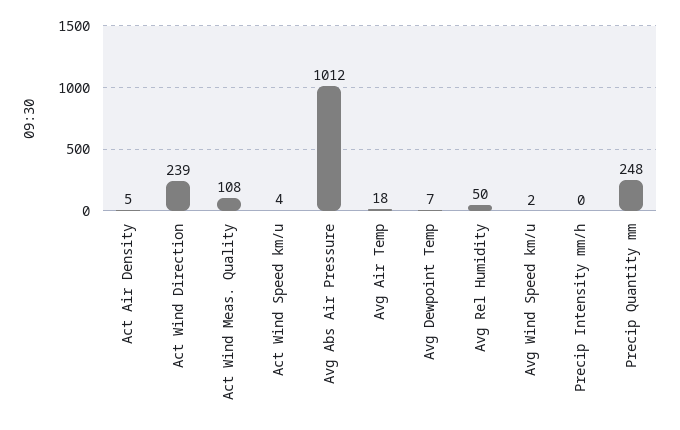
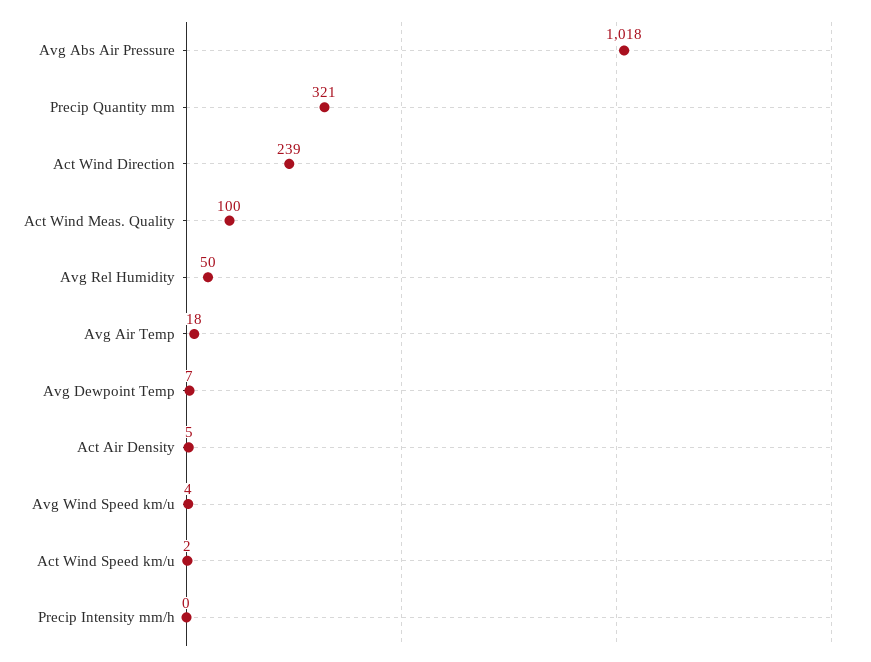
Act Wind Meas. Quality: 108 -> 100
Act Wind Speed km/u: 4 -> 2
Avg Abs Air Pressure: 1012 -> 1018
Avg Wind Speed km/u: 2 -> 4
Precip Quantity mm: 248 -> 321

